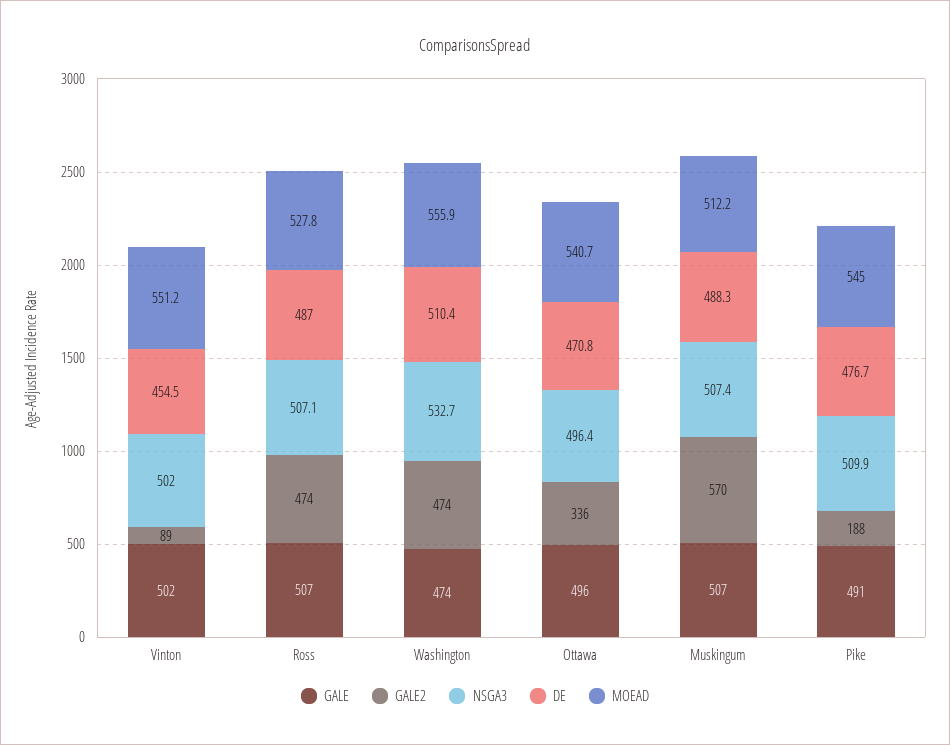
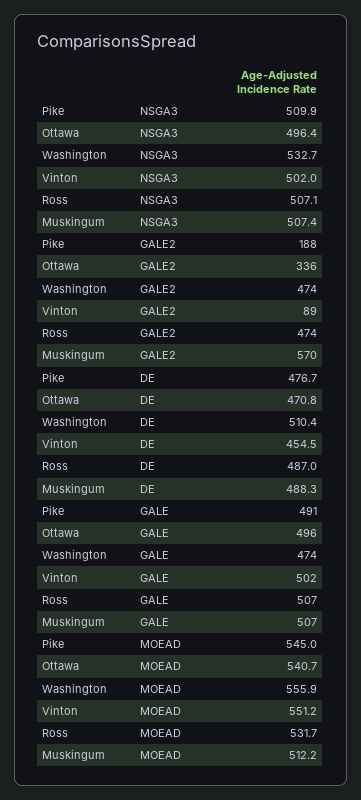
MOEAD, Ross: 527.8 -> 531.7

